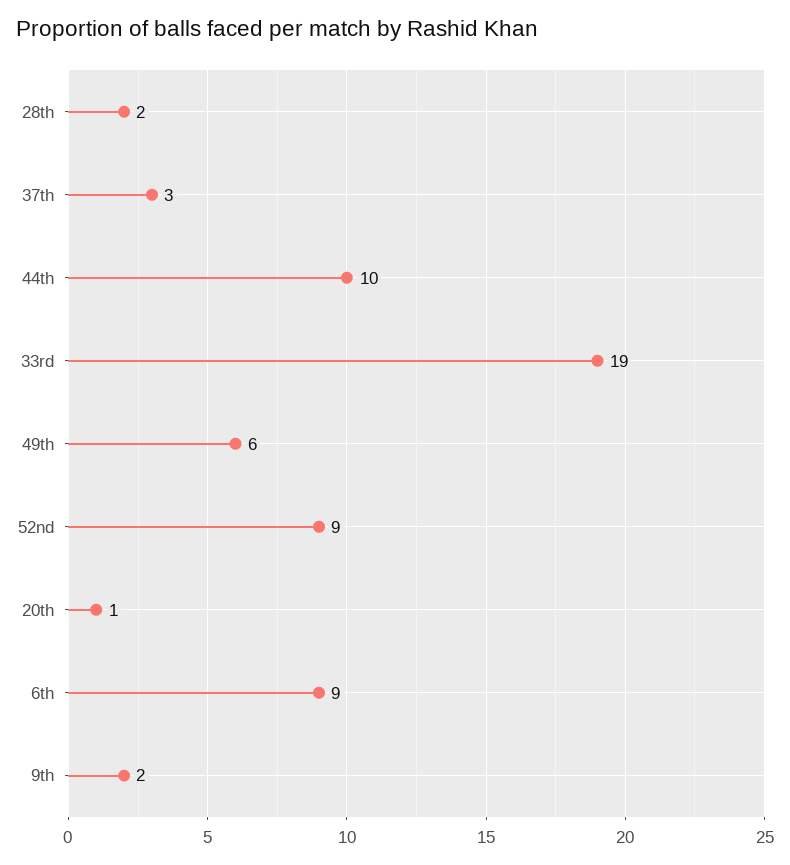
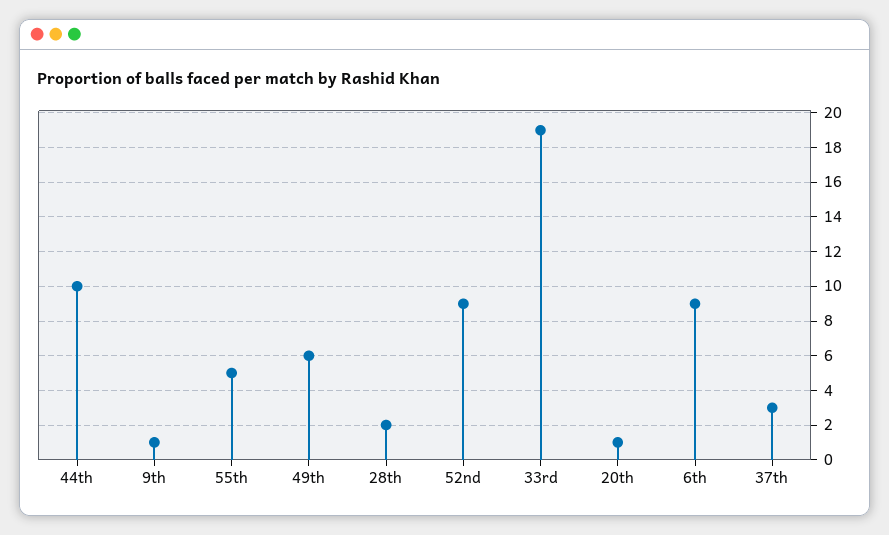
9th: 2 -> 1
55th: none -> 5

